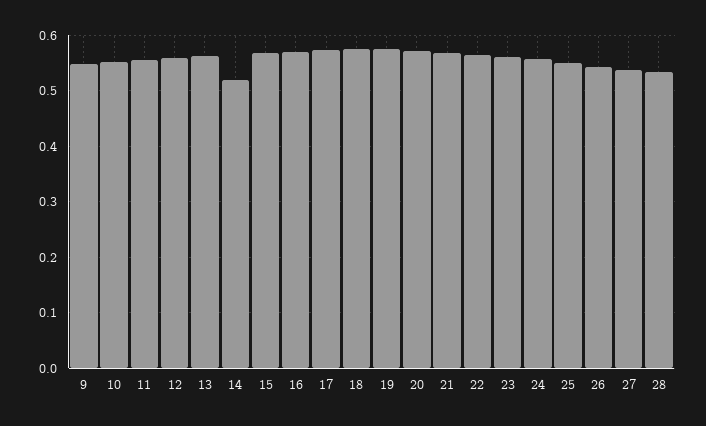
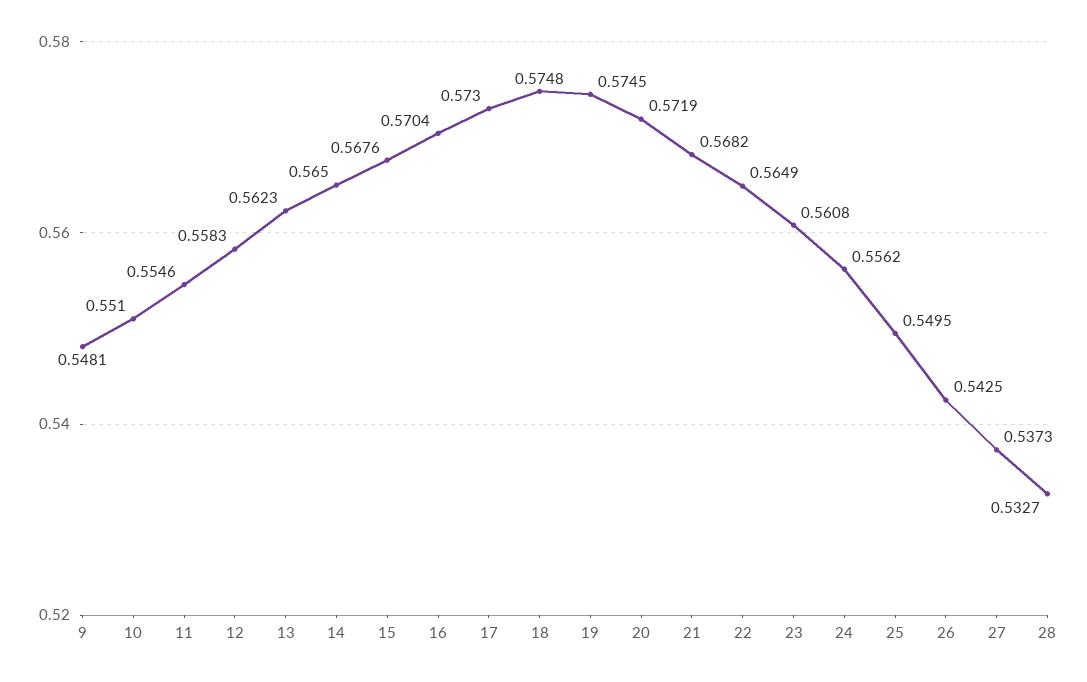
14: 0.52 -> 0.565

